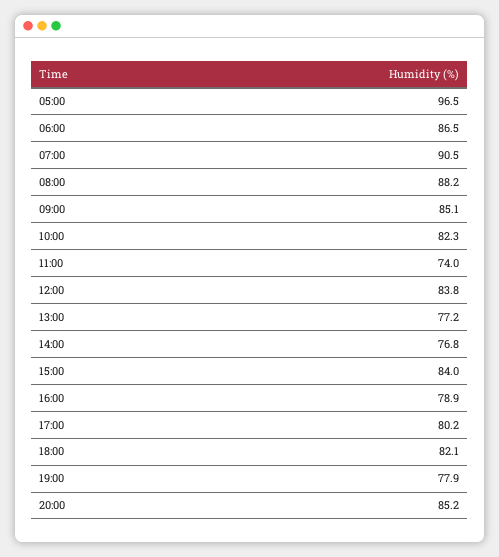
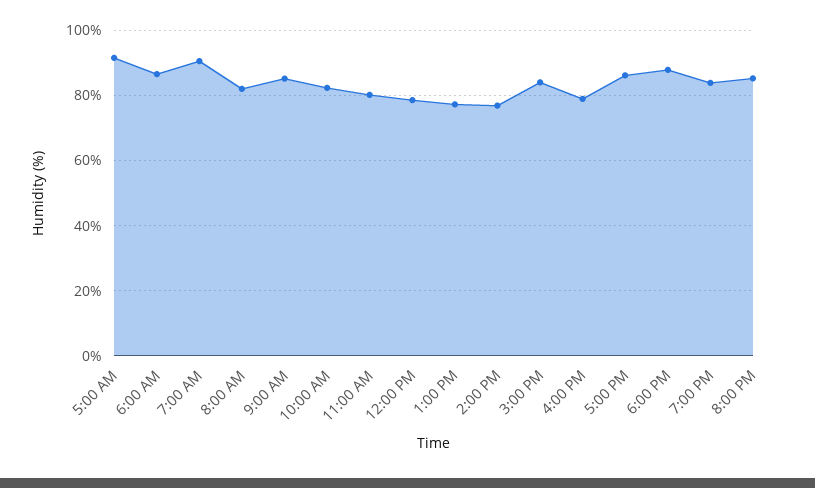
05:00: 96.5 -> 92
08:00: 88.2 -> 82
11:00: 74 -> 80
12:00: 83.8 -> 78
17:00: 80.2 -> 86
18:00: 82.1 -> 88
19:00: 77.9 -> 84

